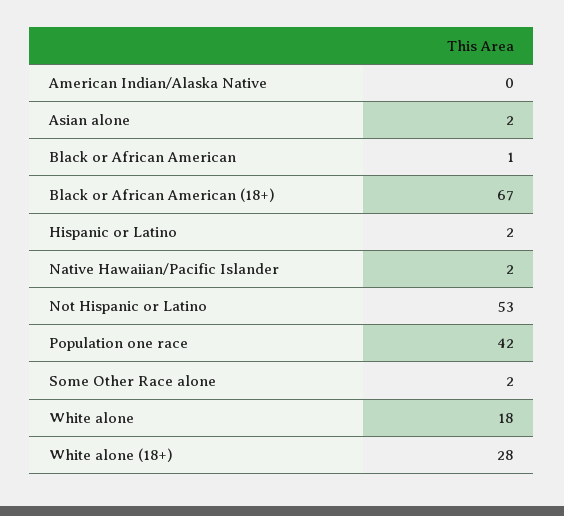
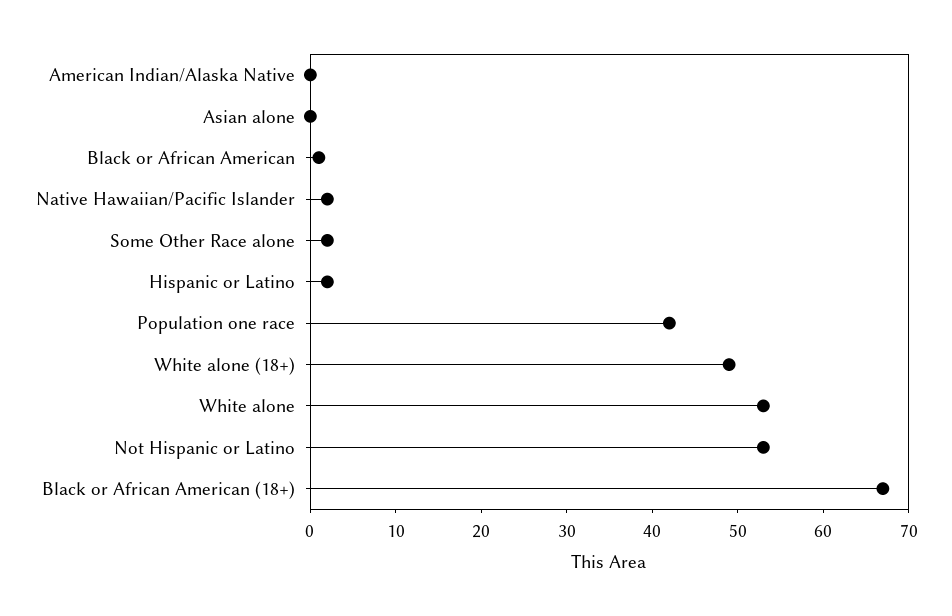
Asian alone: 2 -> 0
White alone: 18 -> 53
White alone (18+): 28 -> 49

